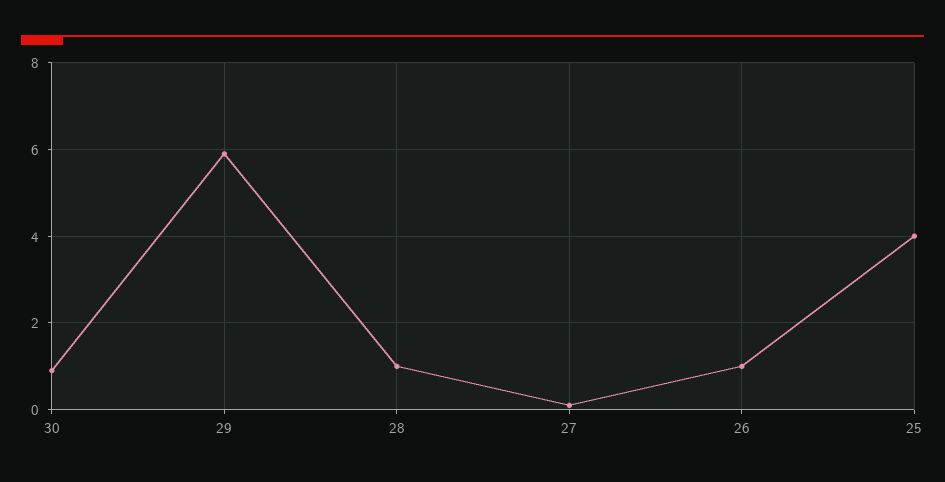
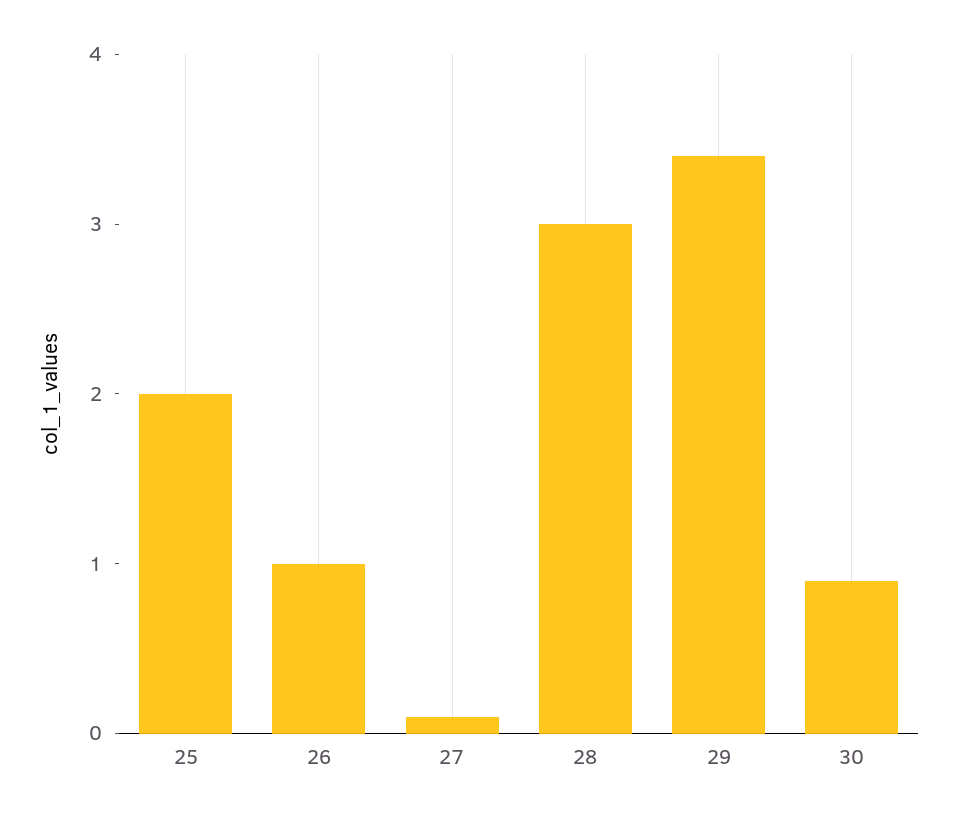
29: 6 -> 3.4
28: 1 -> 3
25: 4 -> 2

